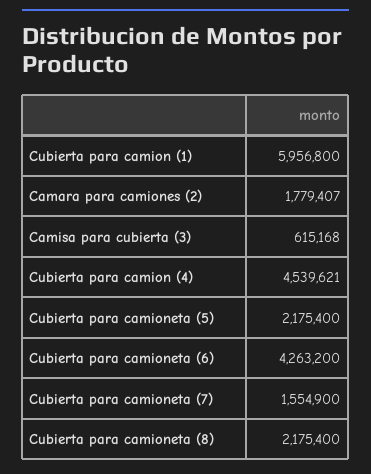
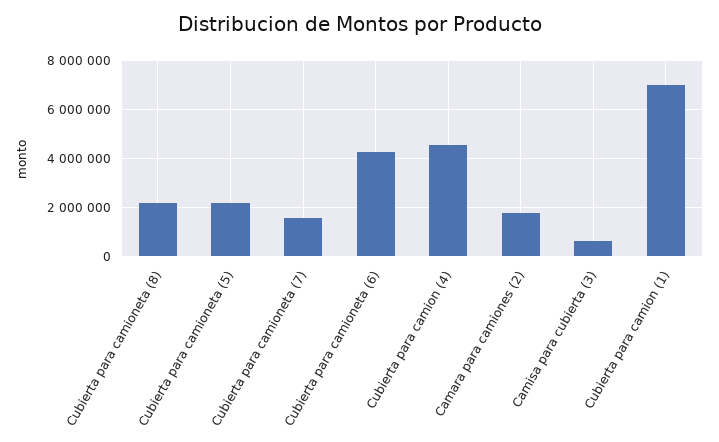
Cubierta para camion (1): 5956800 -> 7000000

